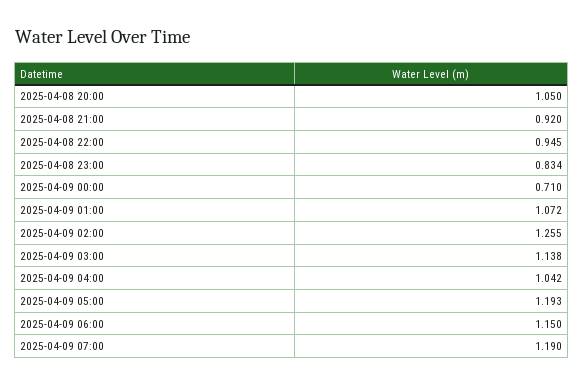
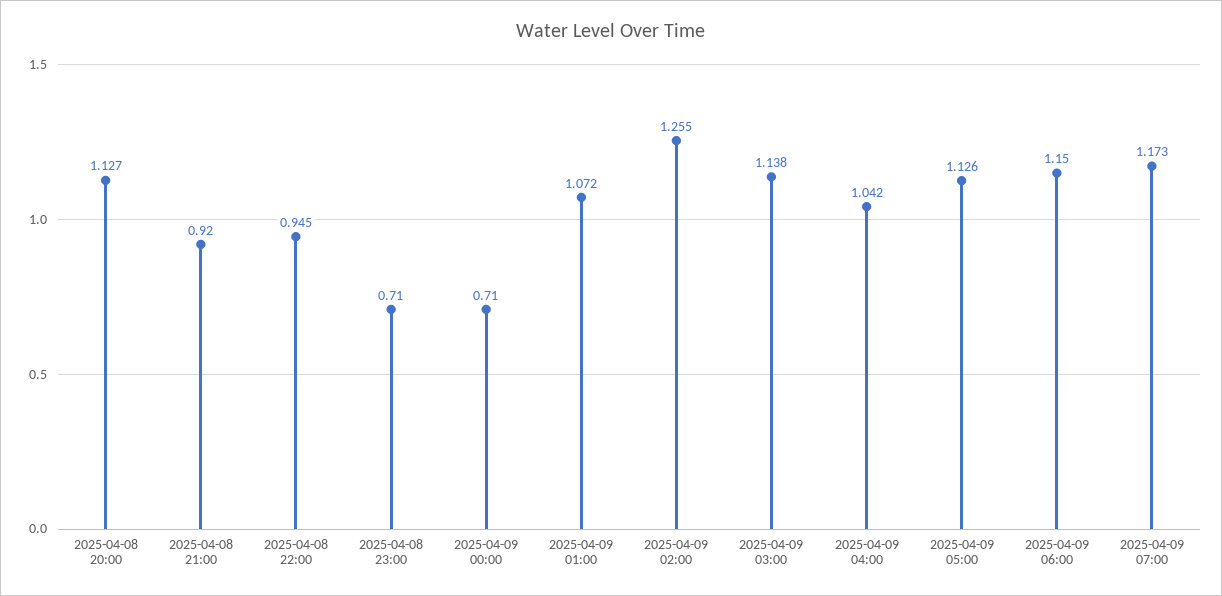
2025-04-08 20:00: 1.05 -> 1.127
2025-04-08 23:00: 0.834 -> 0.71
2025-04-09 05:00: 1.193 -> 1.126
2025-04-09 07:00: 1.19 -> 1.173

